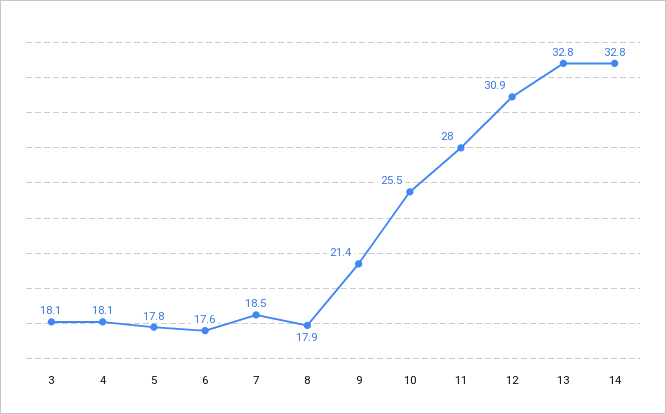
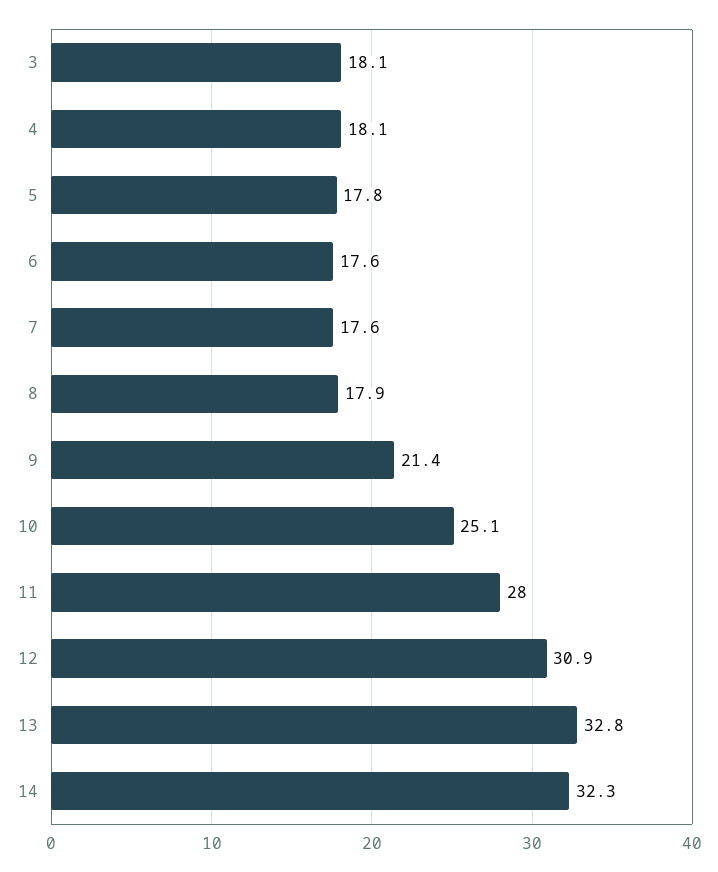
7: 18.5 -> 17.6
10: 25.5 -> 25.1
14: 32.8 -> 32.3

